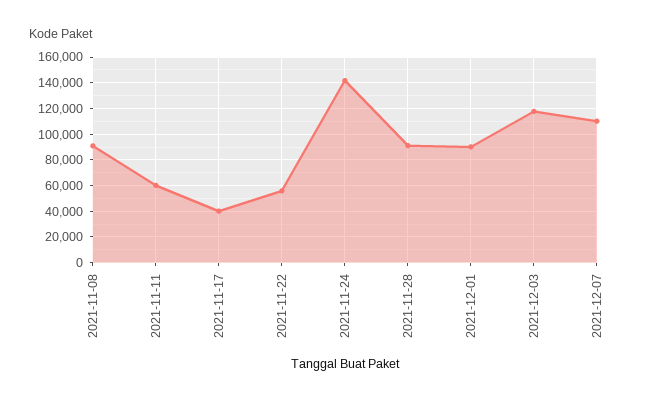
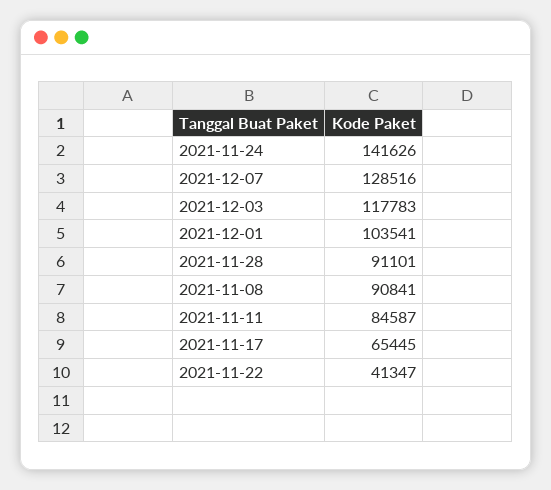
2021-11-11: 60000 -> 84587
2021-11-17: 40000 -> 65445
2021-11-22: 55000 -> 41347
2021-12-01: 90000 -> 103541
2021-12-07: 110000 -> 128516

